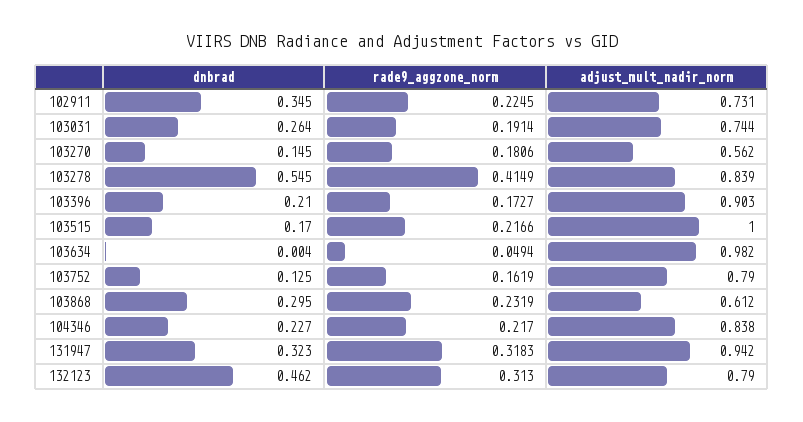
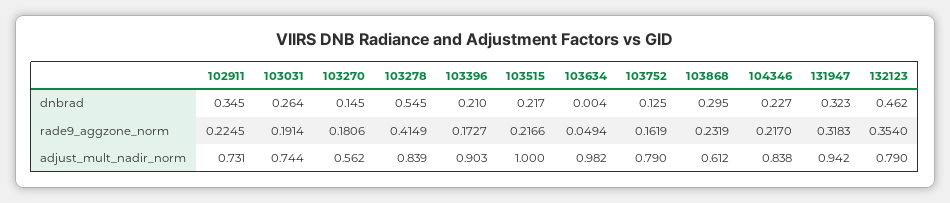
dnbrad, 103515: 0.17 -> 0.217
rade9_aggzone_norm, 132123: 0.313 -> 0.354

